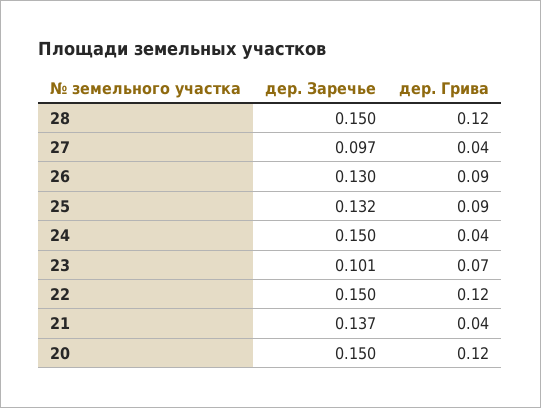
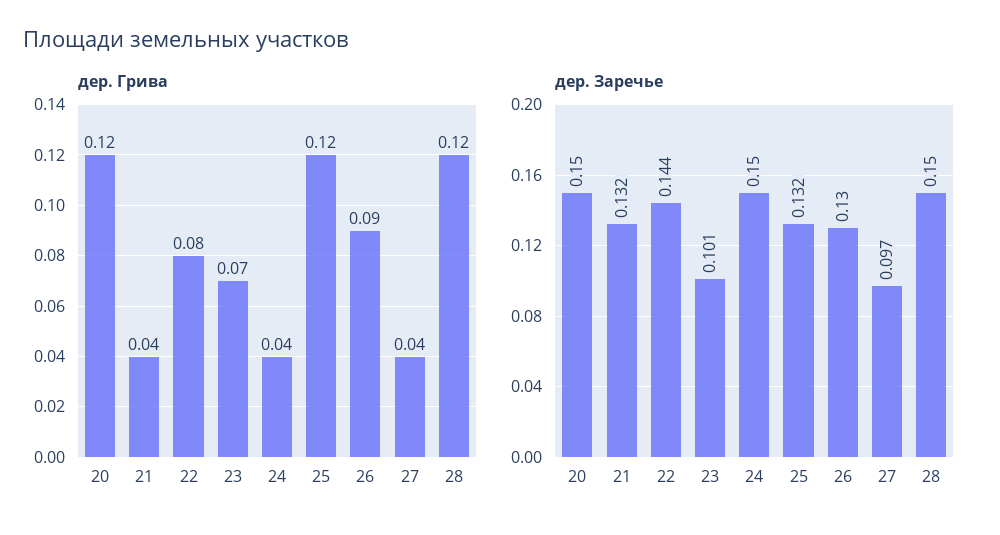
дер. Грива, 25: 0.09 -> 0.12
дер. Заречье, 22: 0.15 -> 0.144
дер. Грива, 22: 0.12 -> 0.08
дер. Заречье, 21: 0.137 -> 0.132

